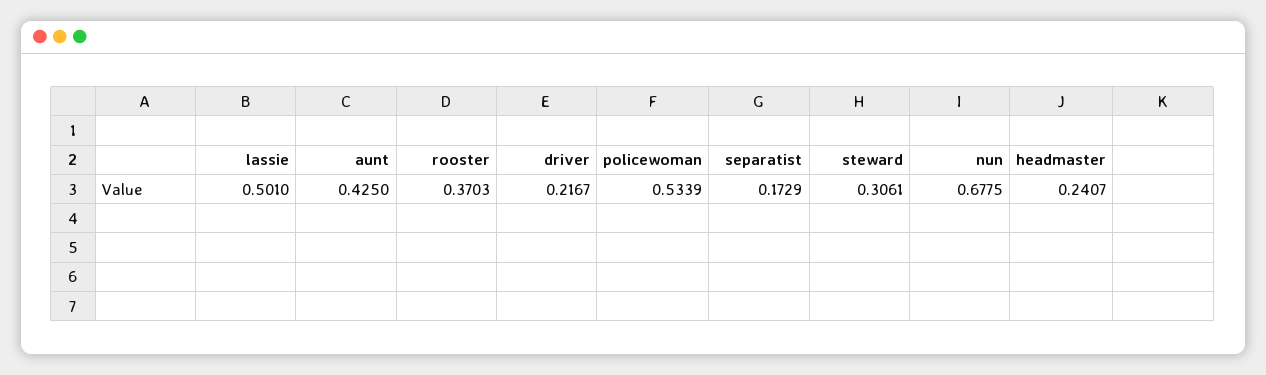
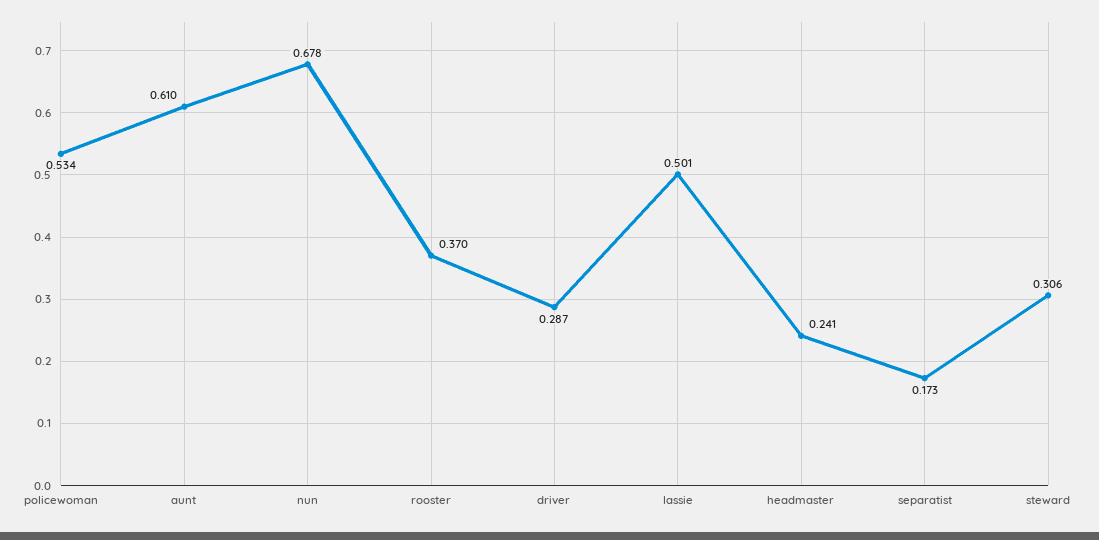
aunt: 0.425 -> 0.61
driver: 0.2167 -> 0.287

